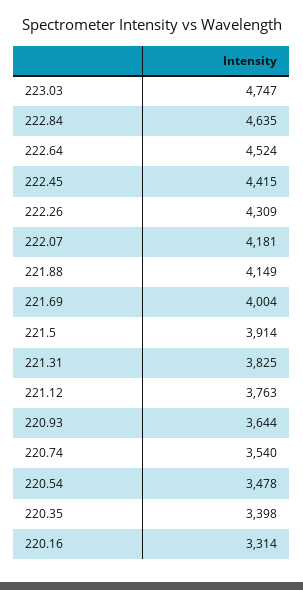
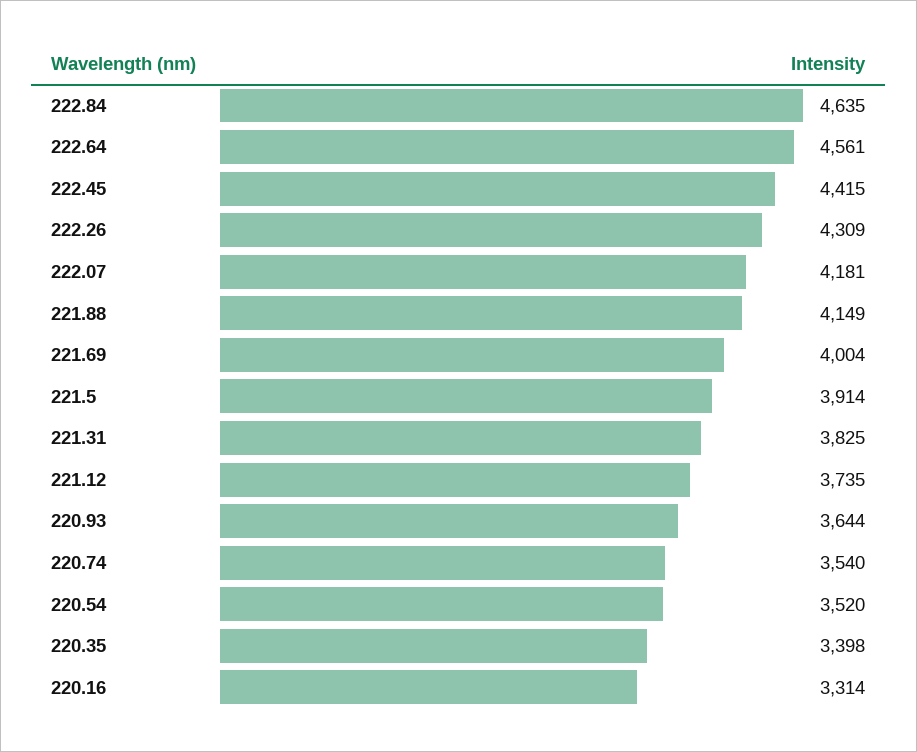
223.03: 4747 -> none
222.64: 4524 -> 4561
221.12: 3763 -> 3735
220.54: 3478 -> 3520

